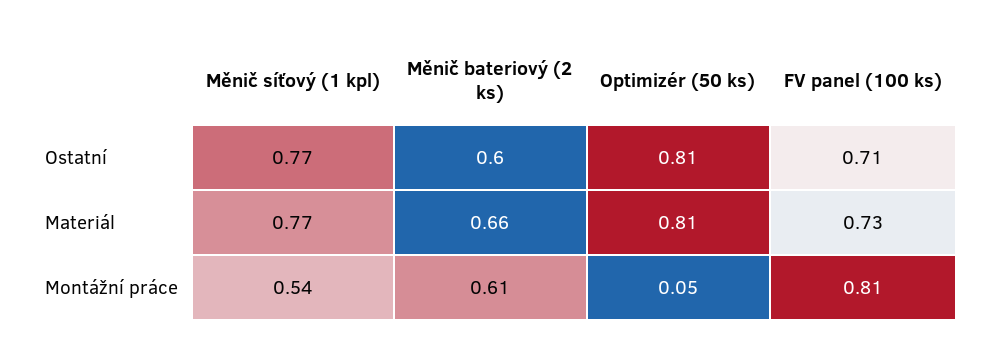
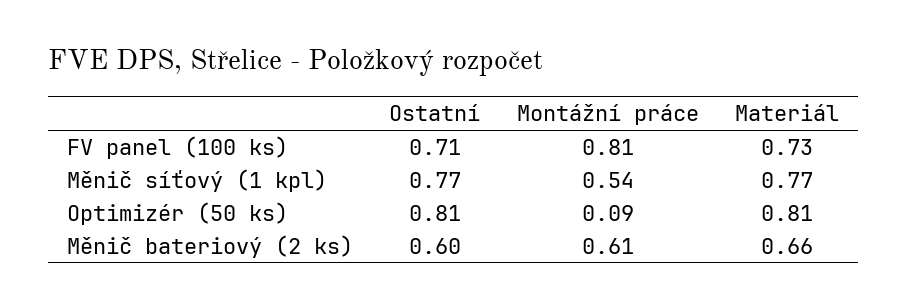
Optimizér (50 ks), Montážní práce: 0.05 -> 0.09

